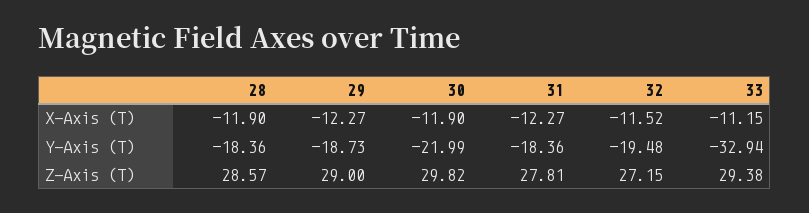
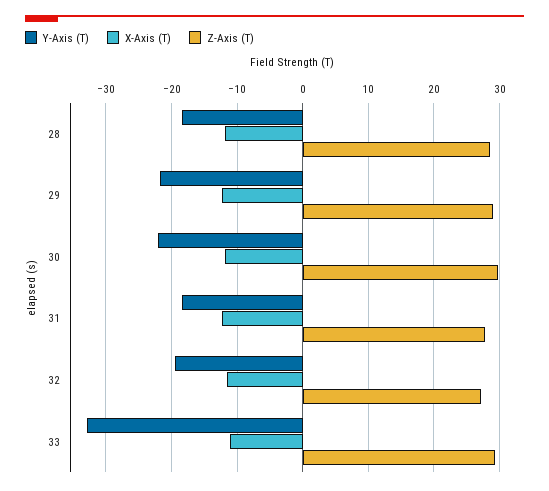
Y-Axis (T), 29: -18.73 -> -22

